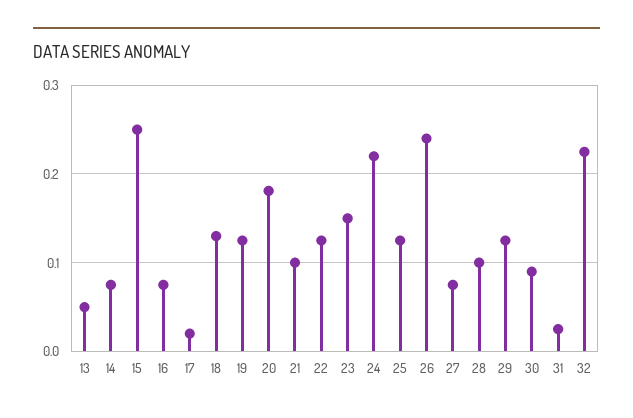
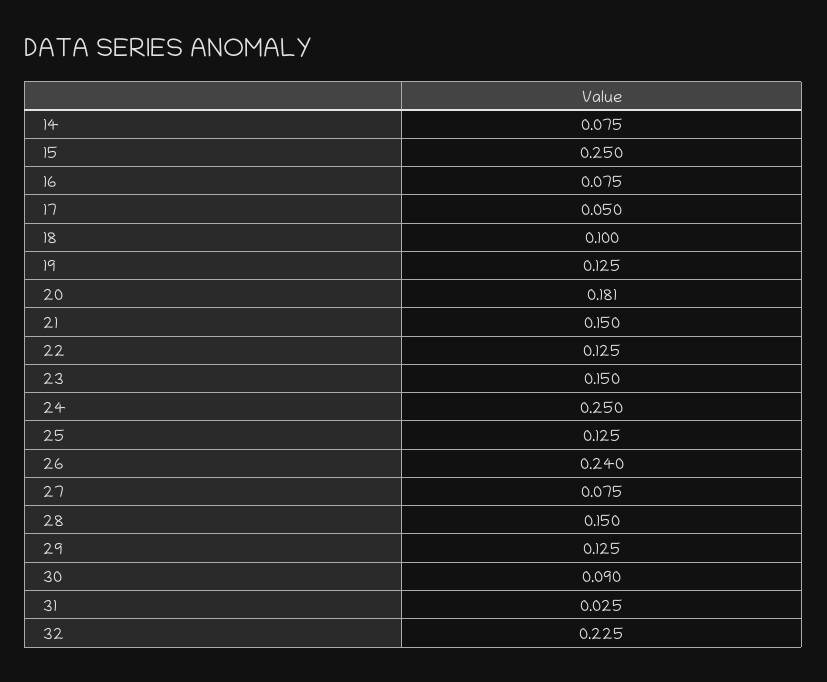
13: 0.05 -> none
17: 0.02 -> 0.05
18: 0.13 -> 0.1
21: 0.1 -> 0.15
24: 0.22 -> 0.25
28: 0.1 -> 0.15

